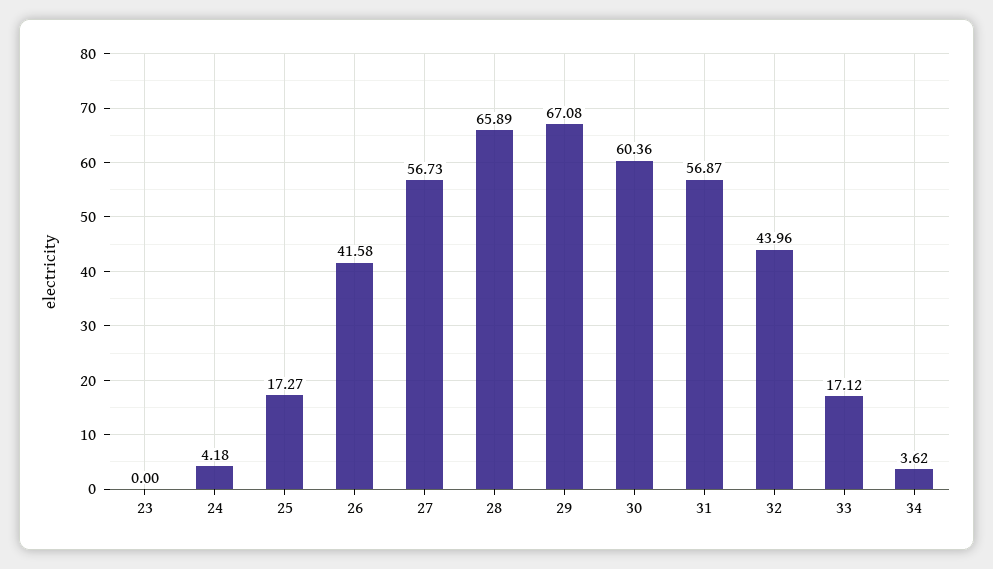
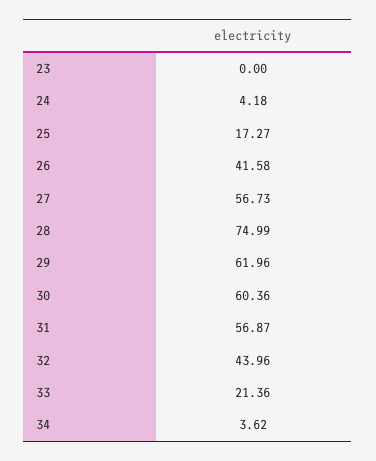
28: 65.89 -> 74.99
29: 67.08 -> 61.96
33: 17.12 -> 21.36

